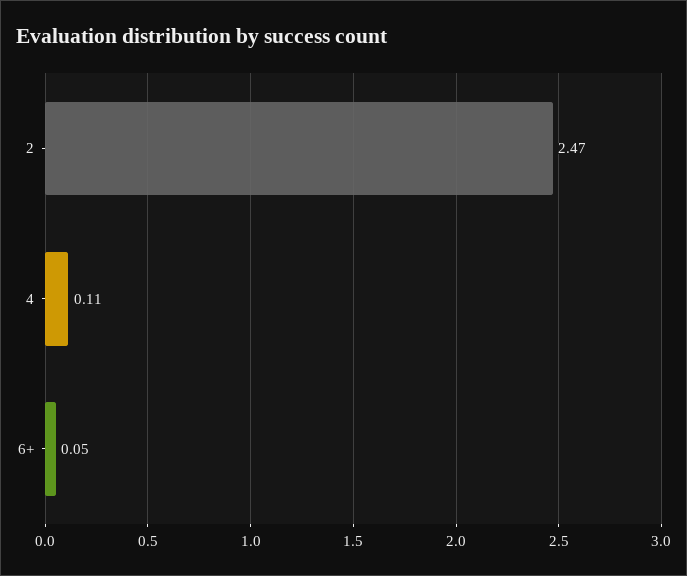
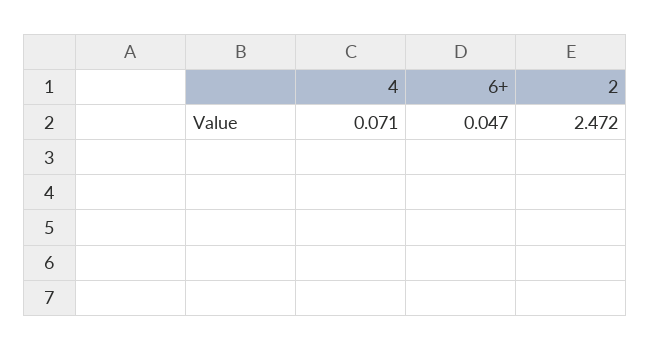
4: 0.11 -> 0.071

